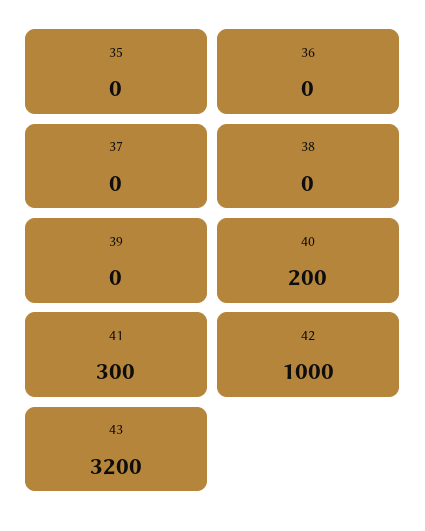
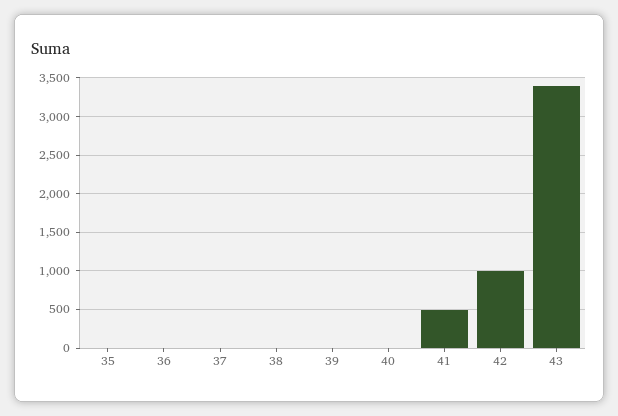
40: 200 -> 0
41: 300 -> 500
43: 3200 -> 3400

